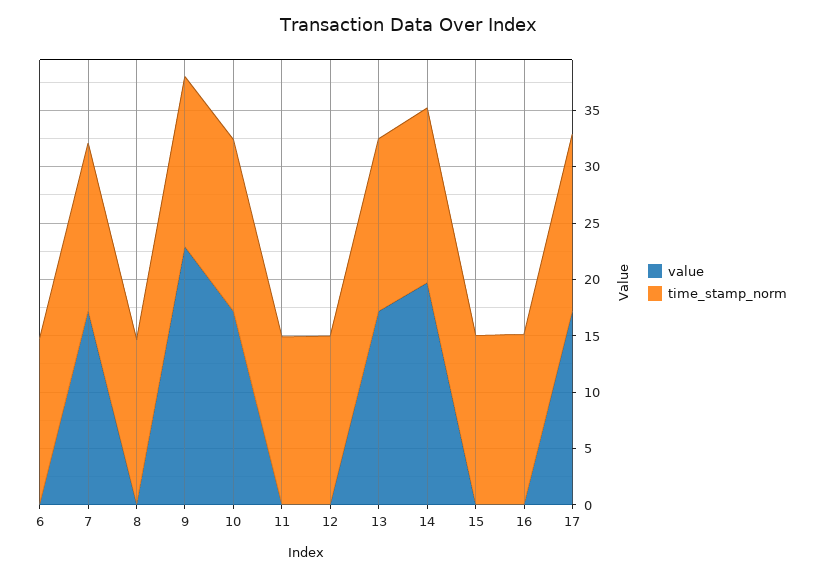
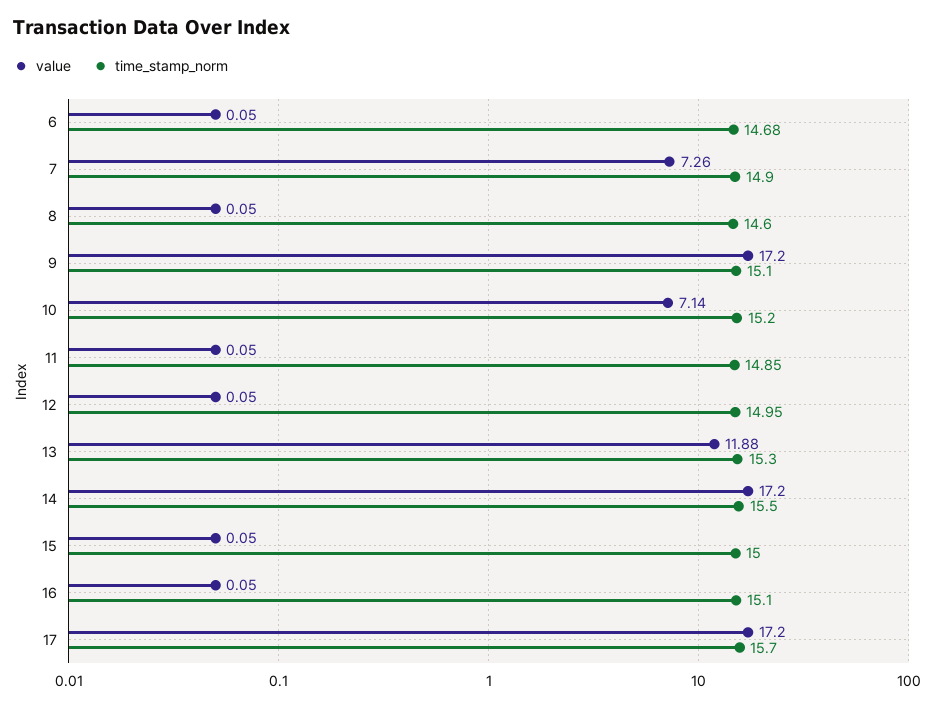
value, 7: 17 -> 7.26
value, 9: 23 -> 17.2
value, 10: 17 -> 7.14
value, 13: 17 -> 11.88
value, 14: 20 -> 17.2

